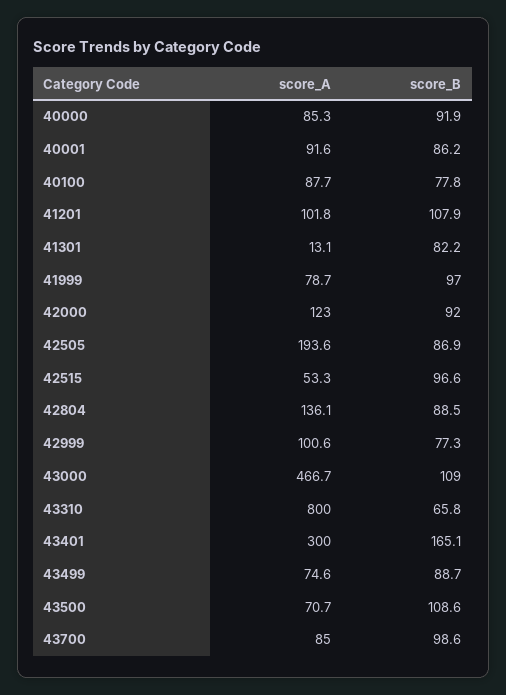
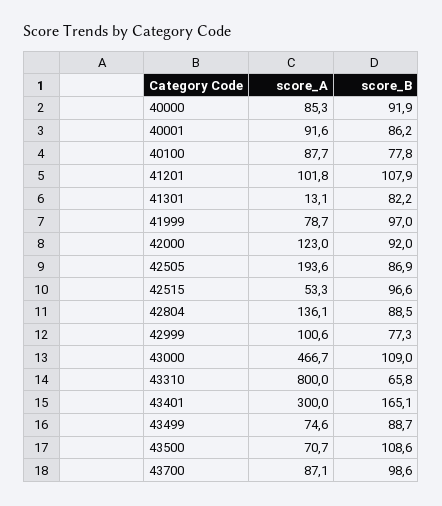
score_A, 43700: 85 -> 87.1

